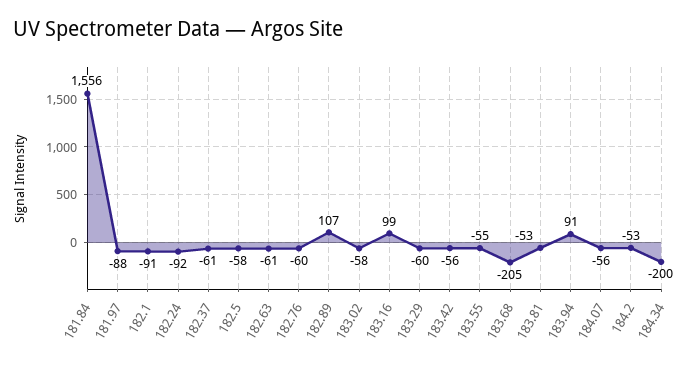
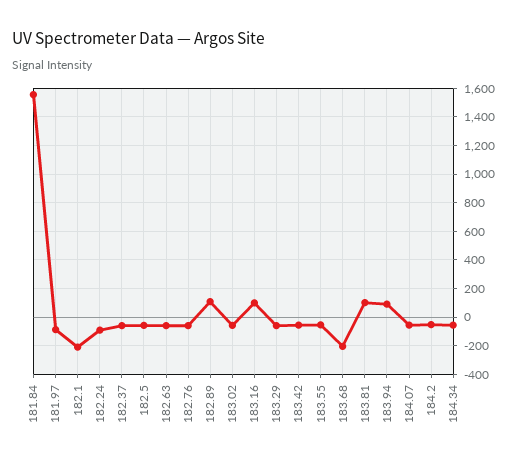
182.1: -91 -> -200
183.81: -53 -> 100
184.34: -200 -> -50

